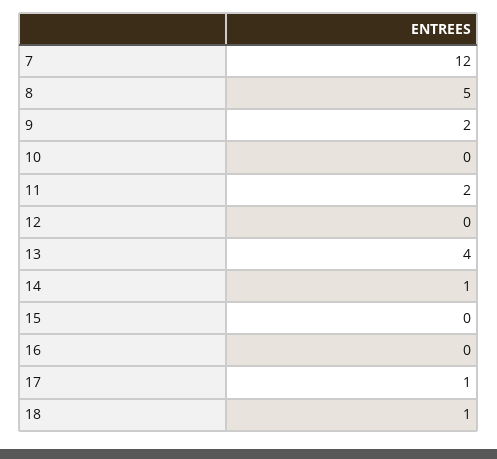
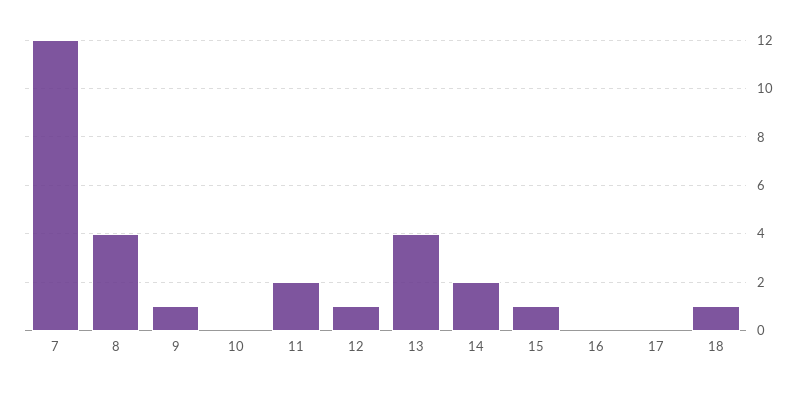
8: 5 -> 4
9: 2 -> 1
12: 0 -> 1
14: 1 -> 2
15: 0 -> 1
17: 1 -> 0

